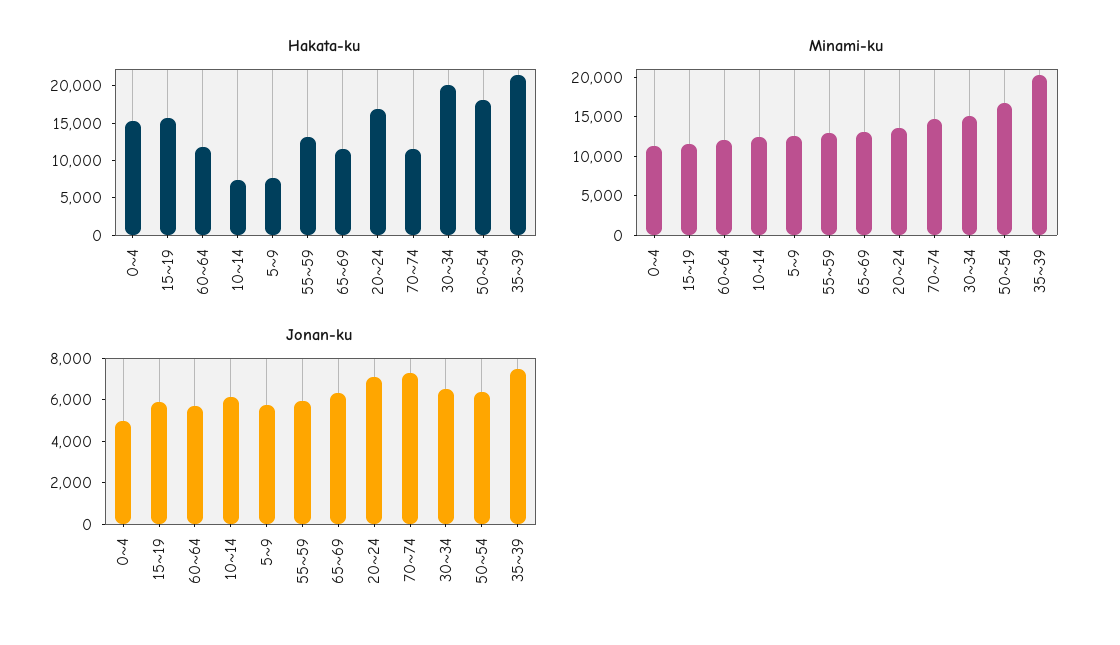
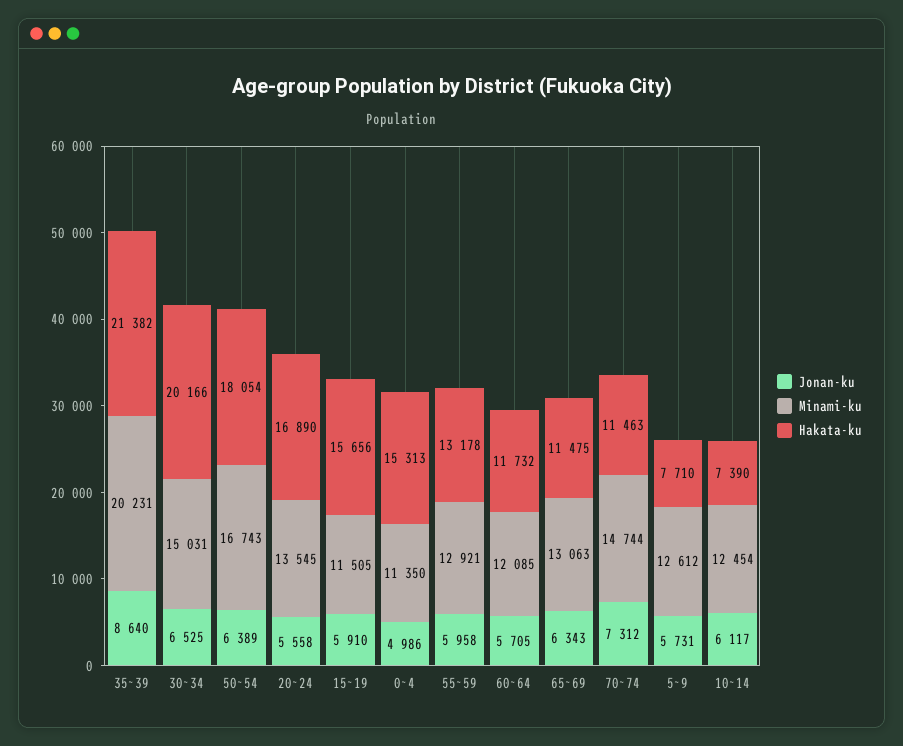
Jonan-ku, 20~24: 7000 -> 5558
Jonan-ku, 35~39: 7500 -> 8640

